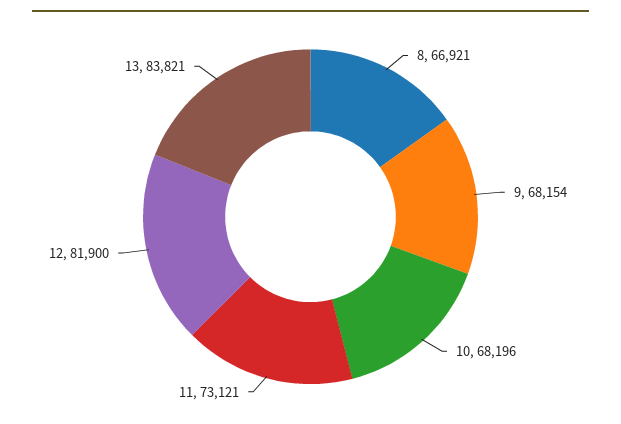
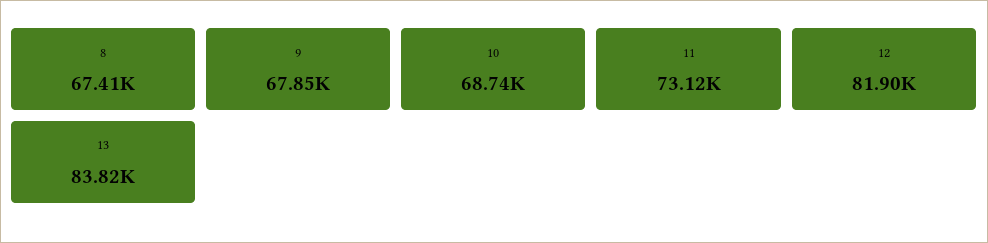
8: 66921 -> 67410
9: 68154 -> 67850
10: 68196 -> 68740

